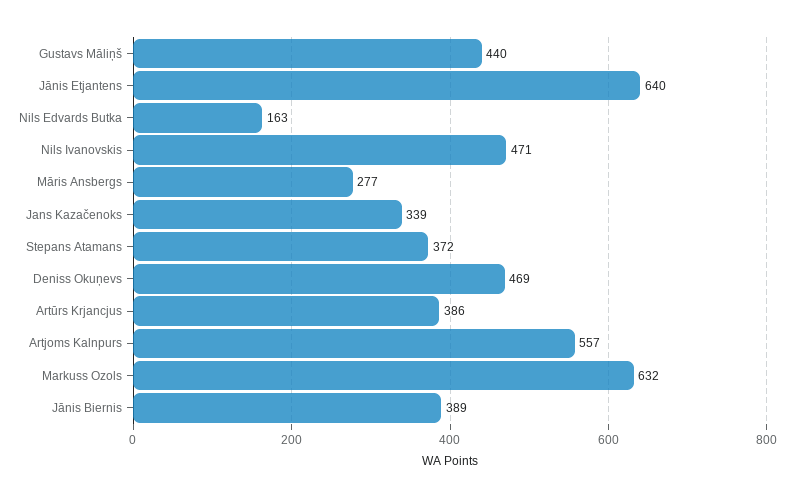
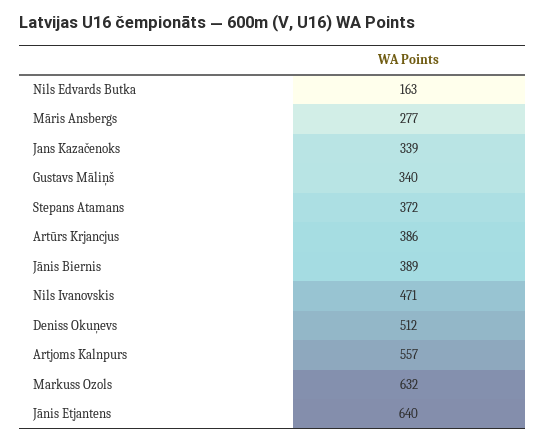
Gustavs Māliņš: 440 -> 340
Deniss Okuņevs: 469 -> 512

